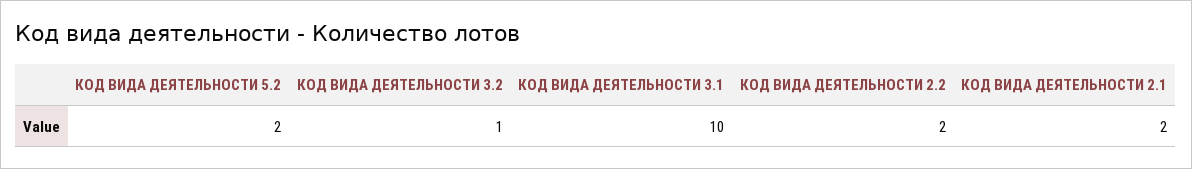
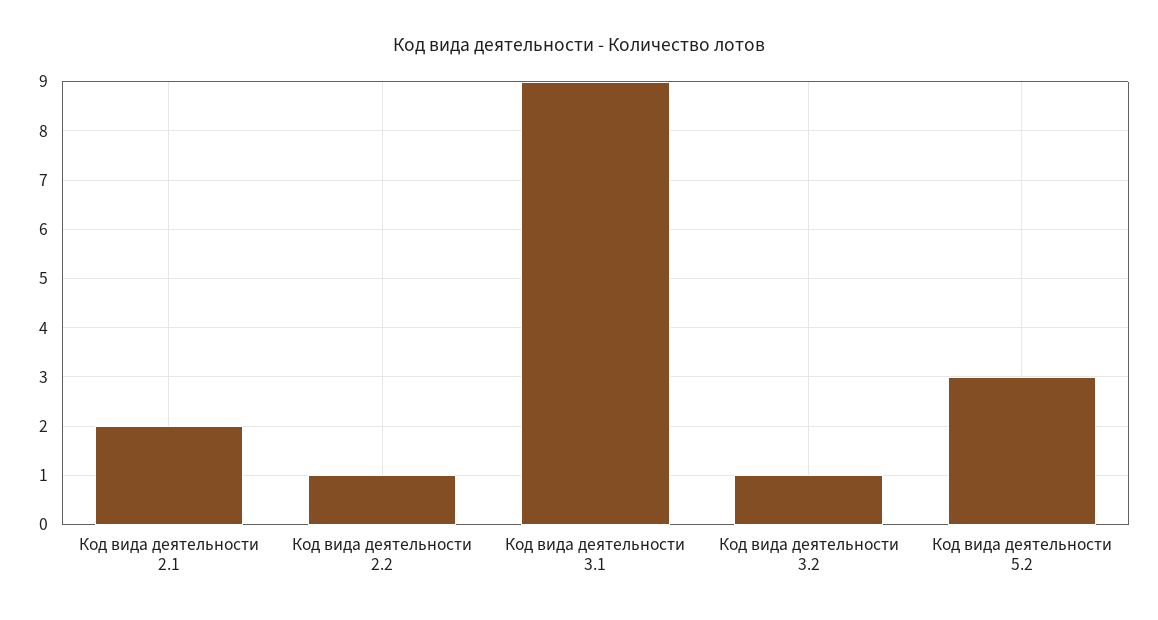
КОД ВИДА ДЕЯТЕЛЬНОСТИ 5.2: 2 -> 3
КОД ВИДА ДЕЯТЕЛЬНОСТИ 3.1: 10 -> 9
КОД ВИДА ДЕЯТЕЛЬНОСТИ 2.2: 2 -> 1

